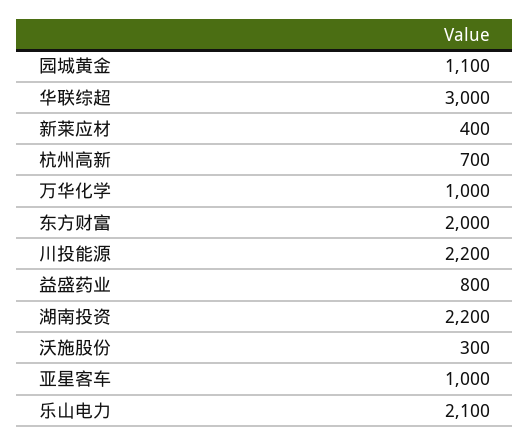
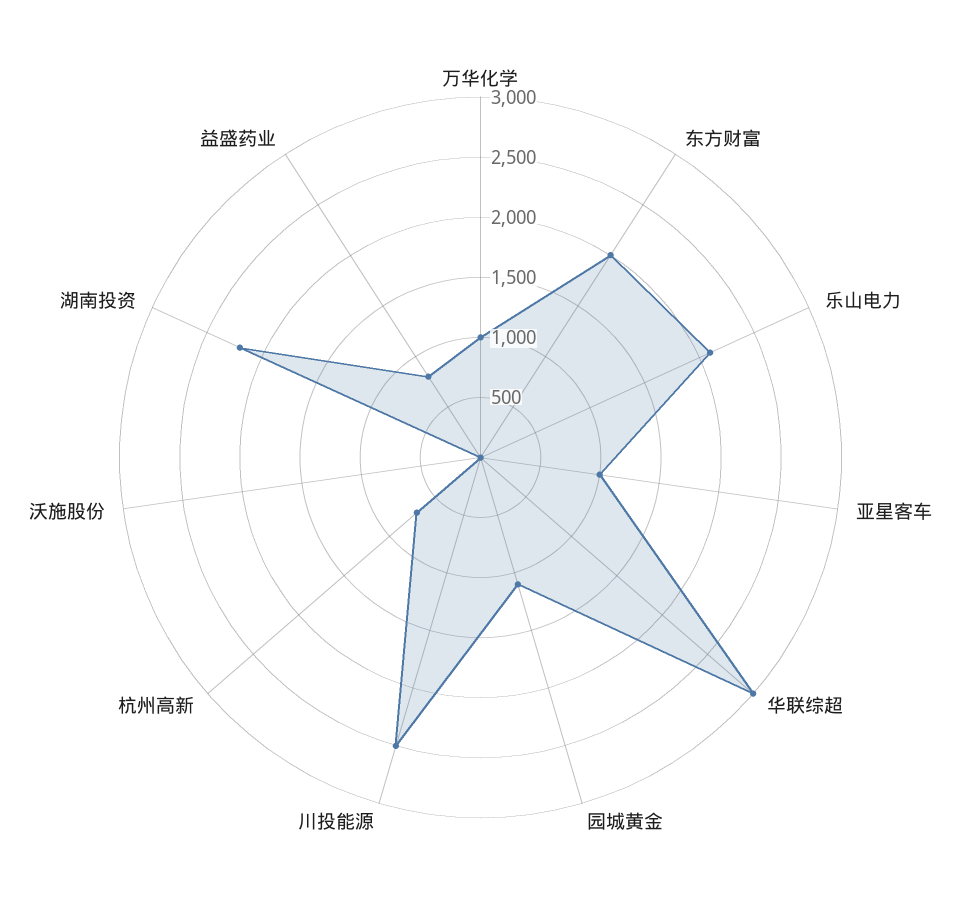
新莱应材: 400 -> none
川投能源: 2200 -> 2500
沃施股份: 300 -> 0

